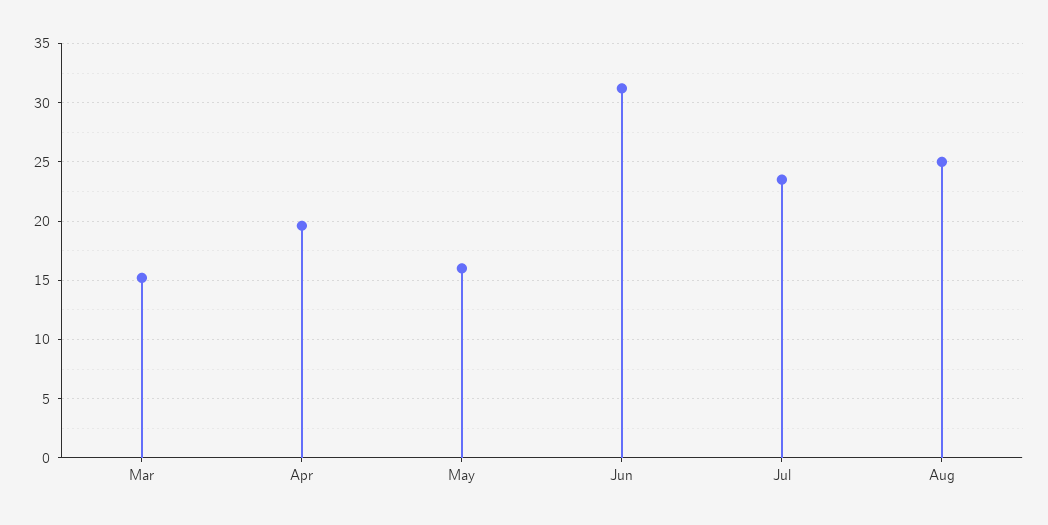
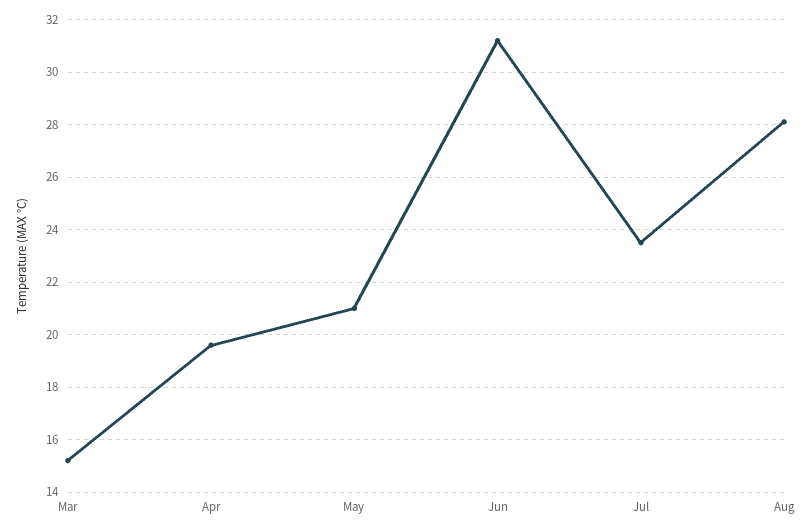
May: 16 -> 21
Aug: 25 -> 28

